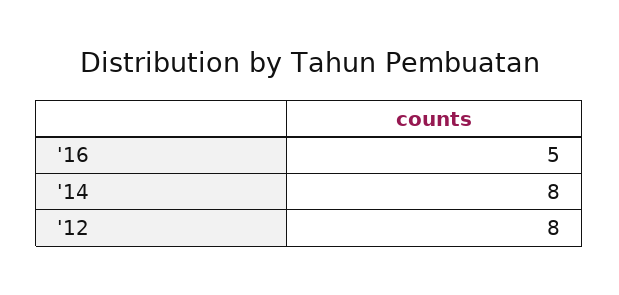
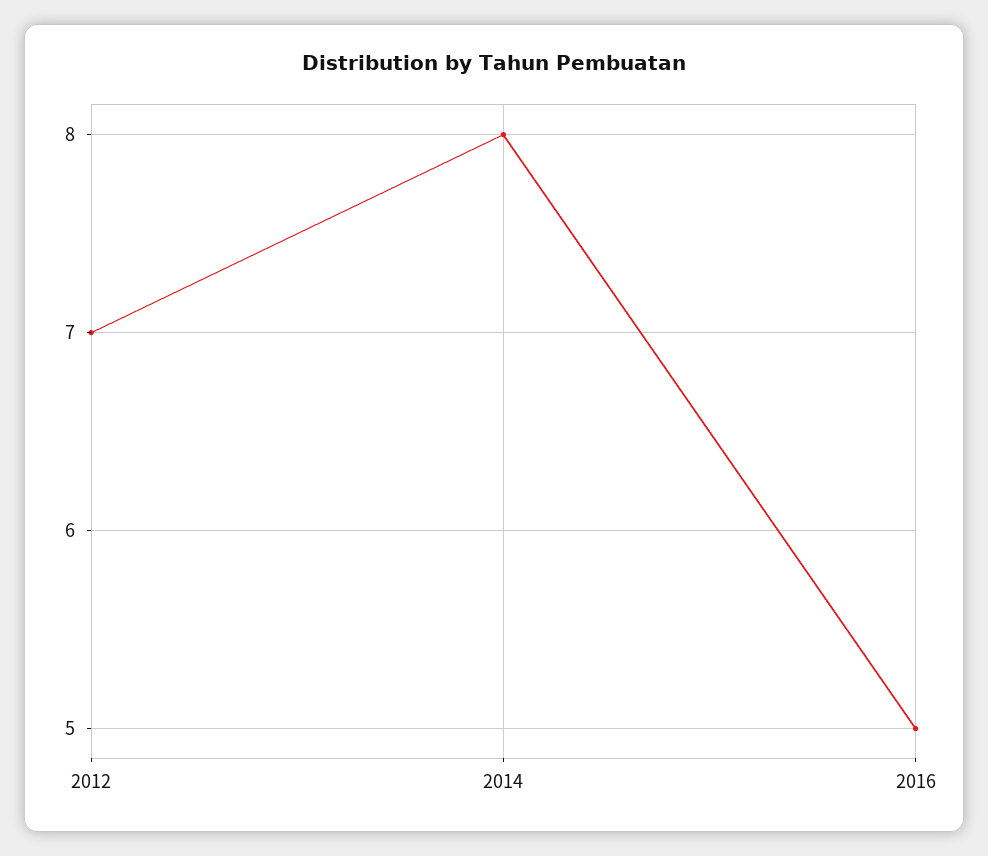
'12: 8 -> 7

